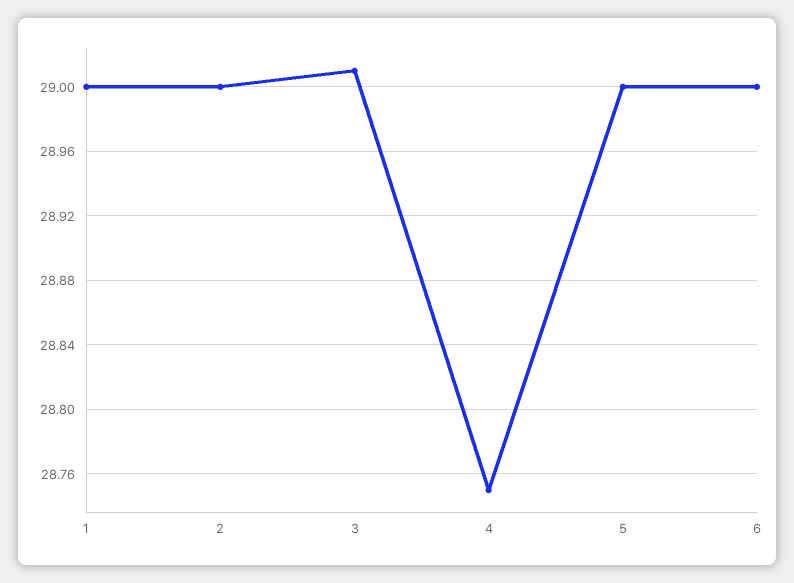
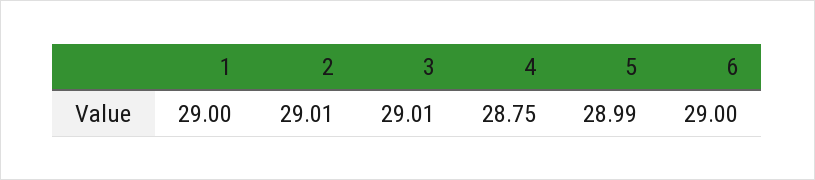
2: 29 -> 29.01
5: 29 -> 28.99

